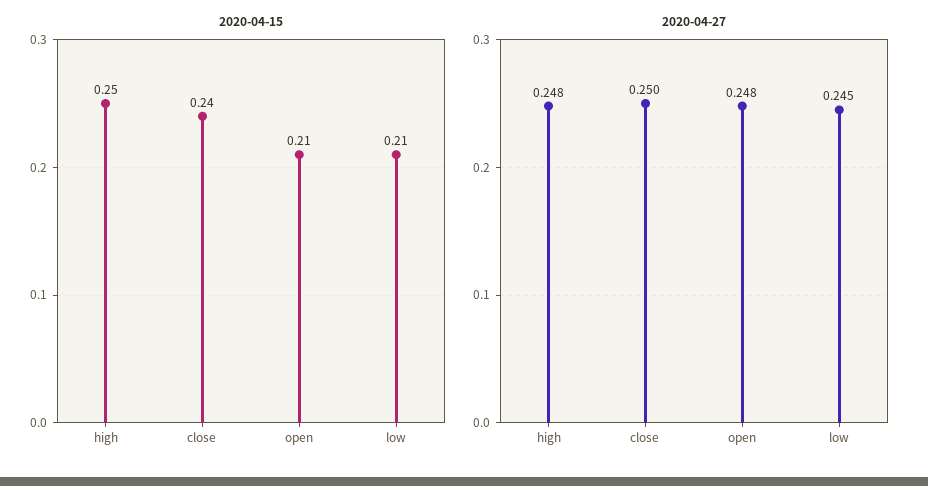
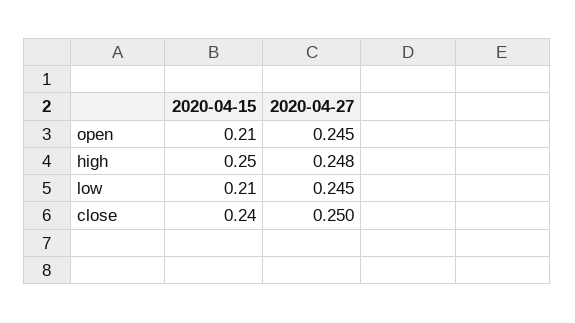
2020-04-27, open: 0.248 -> 0.245

